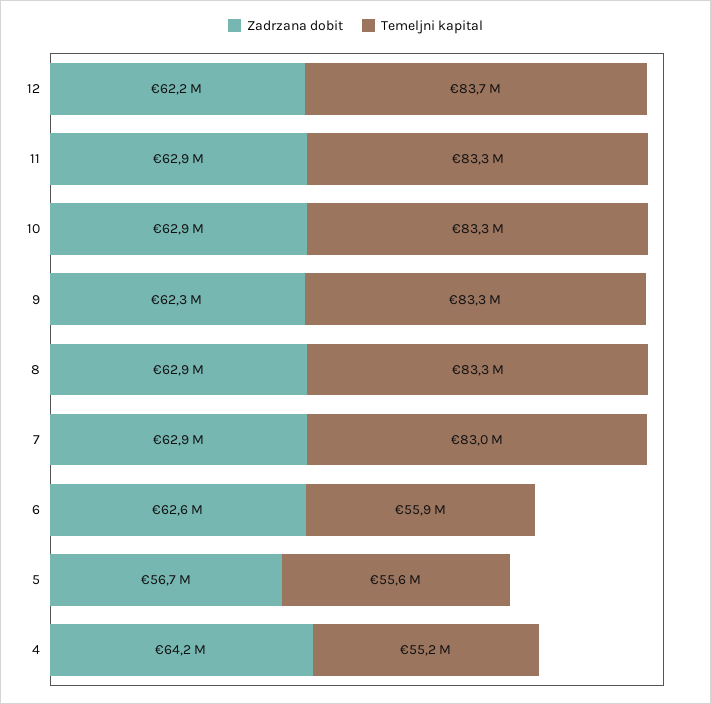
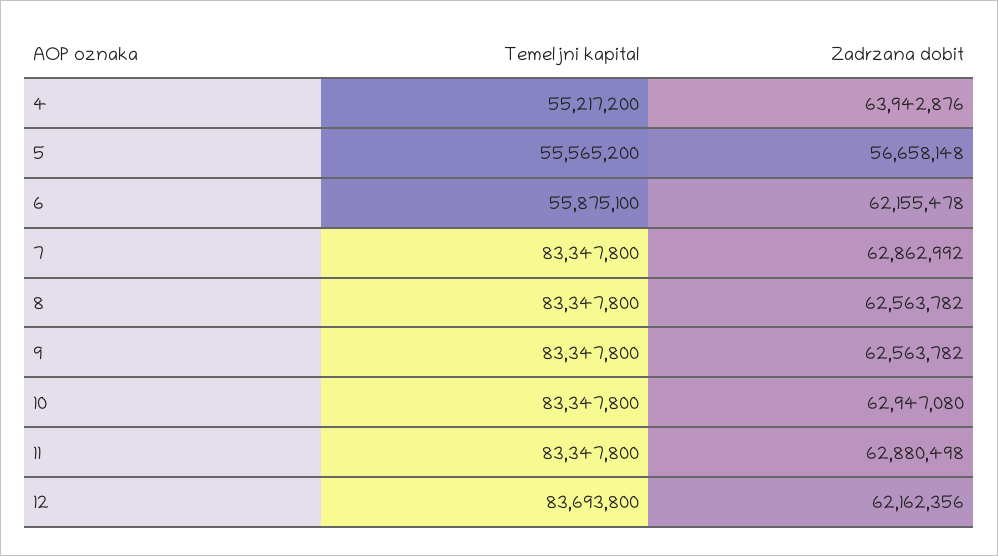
Zadrzana dobit, 9: 62300000 -> 62563782
Zadrzana dobit, 8: 62900000 -> 62563782
Temeljni kapital, 7: 83000000 -> 83347800
Zadrzana dobit, 6: 62600000 -> 62155478
Zadrzana dobit, 4: 64200000 -> 63942876

